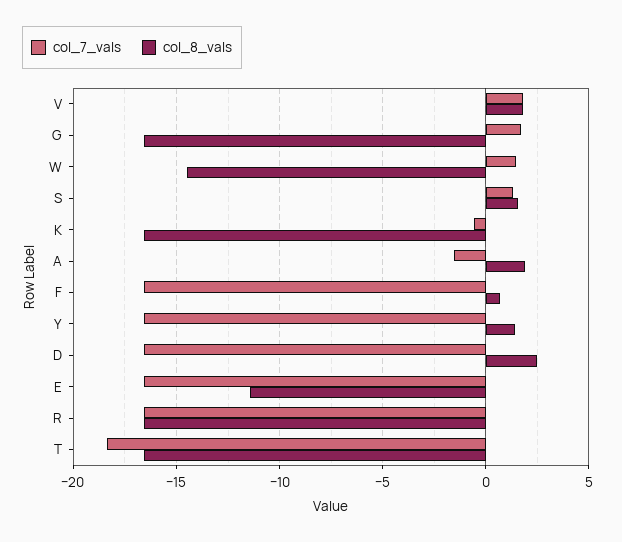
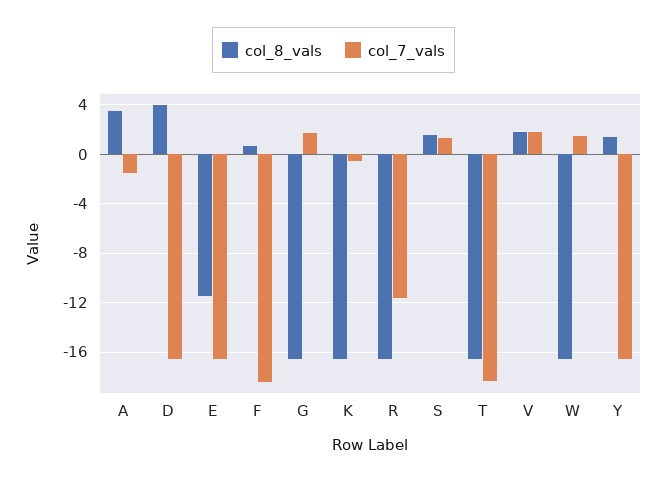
col_8_vals, W: -14.5 -> -16.5
col_8_vals, A: 2 -> 3.5
col_7_vals, F: -16.5 -> -18.5
col_8_vals, D: 2.5 -> 4
col_7_vals, R: -16.5 -> -11.5

